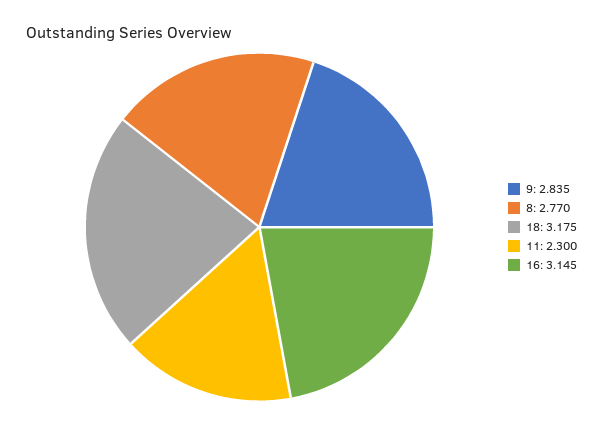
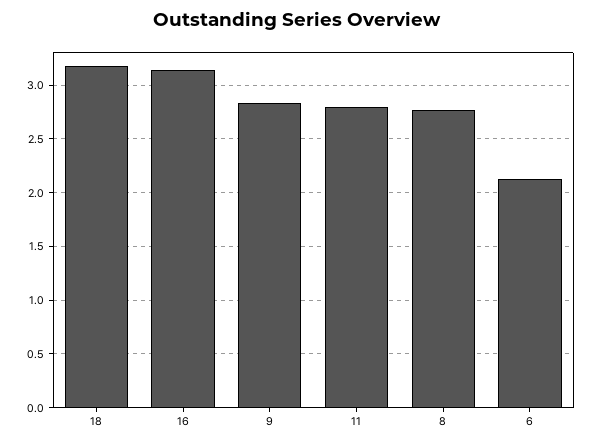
11: 2.3 -> 2.8
6: none -> 2.1

